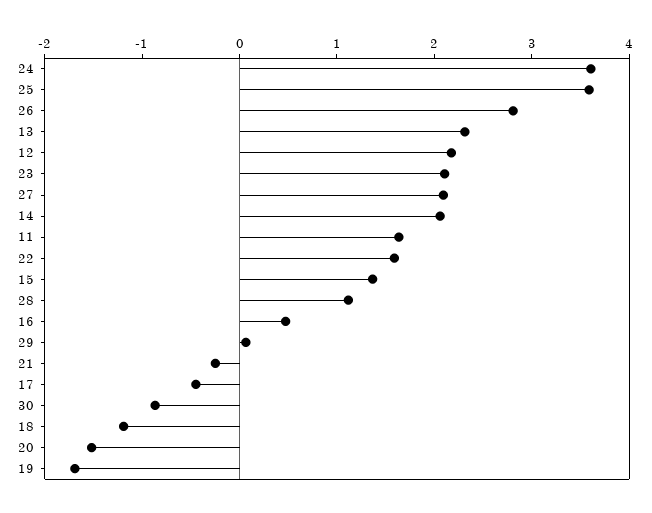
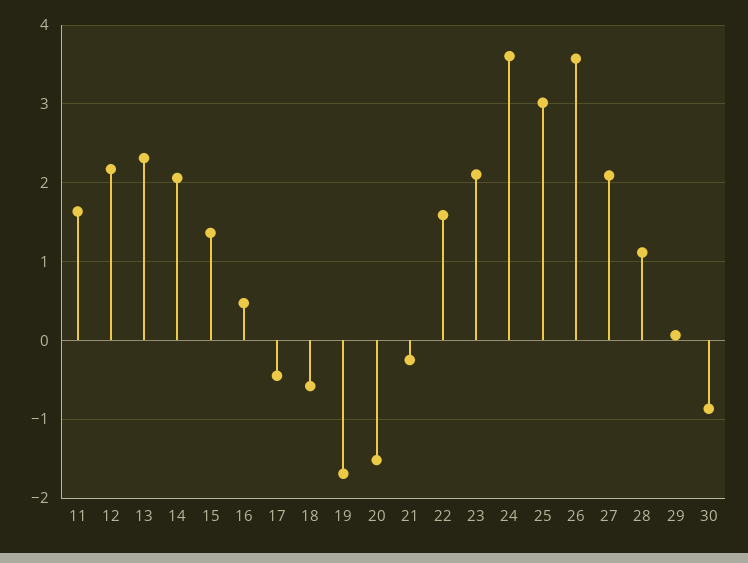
25: 3.6 -> 3
26: 2.8 -> 3.6
18: -1.2 -> -0.6

